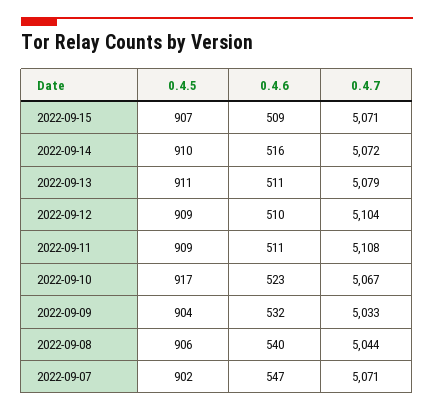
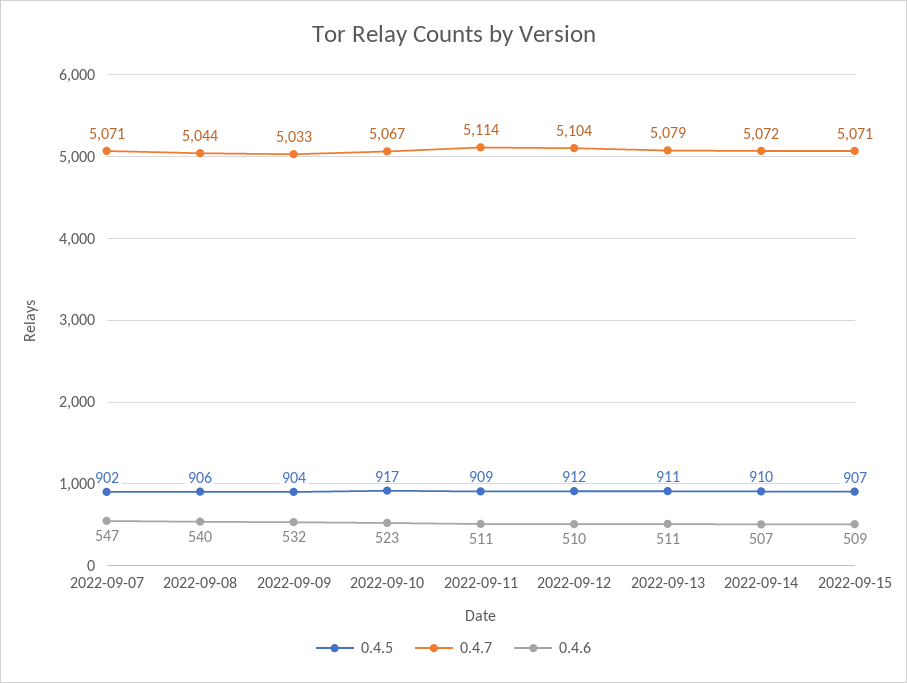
0.4.6, 2022-09-14: 516 -> 507
0.4.5, 2022-09-12: 909 -> 912
0.4.7, 2022-09-11: 5108 -> 5114

